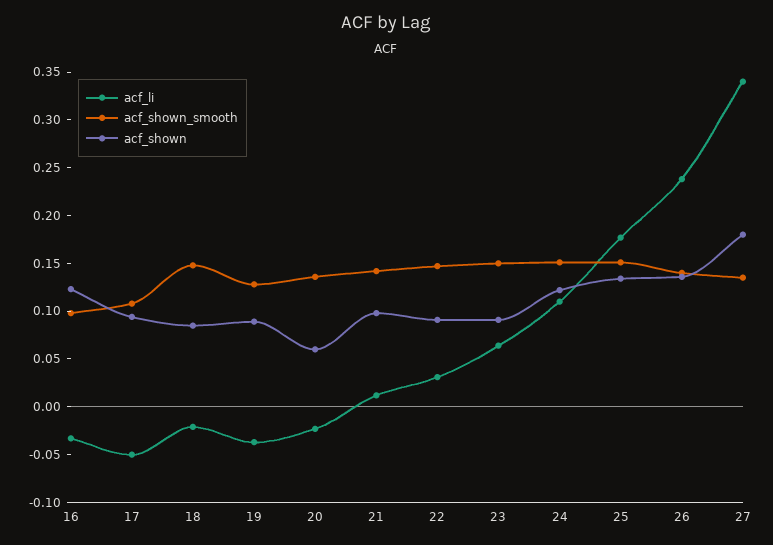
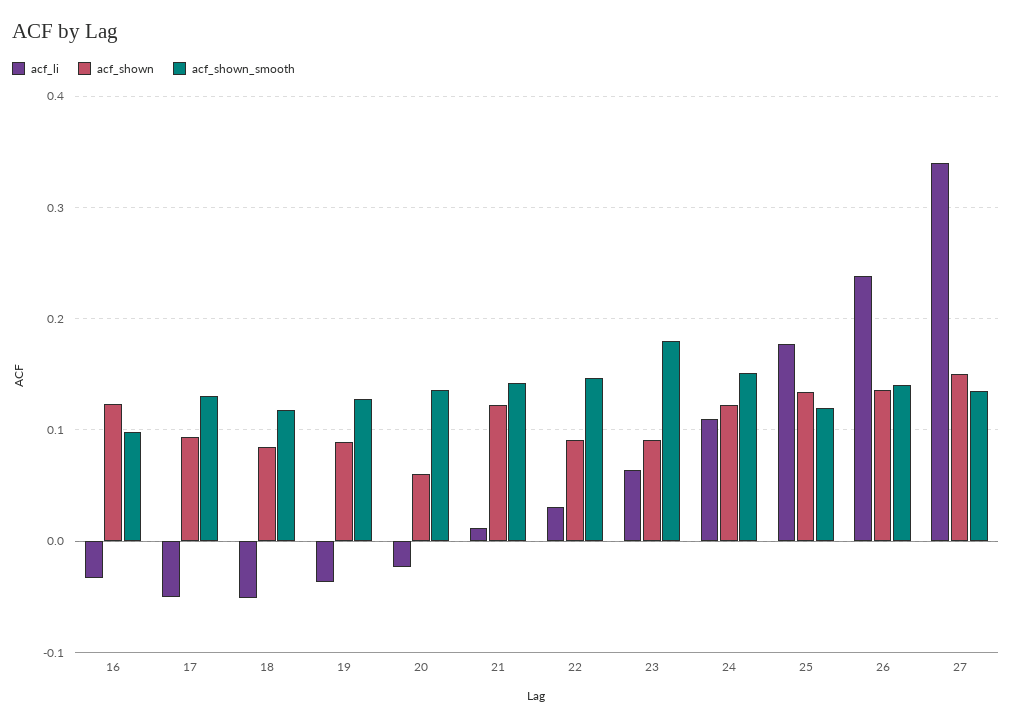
acf_shown_smooth, 17: 0.11 -> 0.13
acf_li, 18: -0.02 -> -0.05
acf_shown_smooth, 18: 0.15 -> 0.12
acf_shown, 21: 0.1 -> 0.12
acf_shown_smooth, 23: 0.15 -> 0.18
acf_shown_smooth, 25: 0.15 -> 0.12
acf_shown, 27: 0.18 -> 0.15

